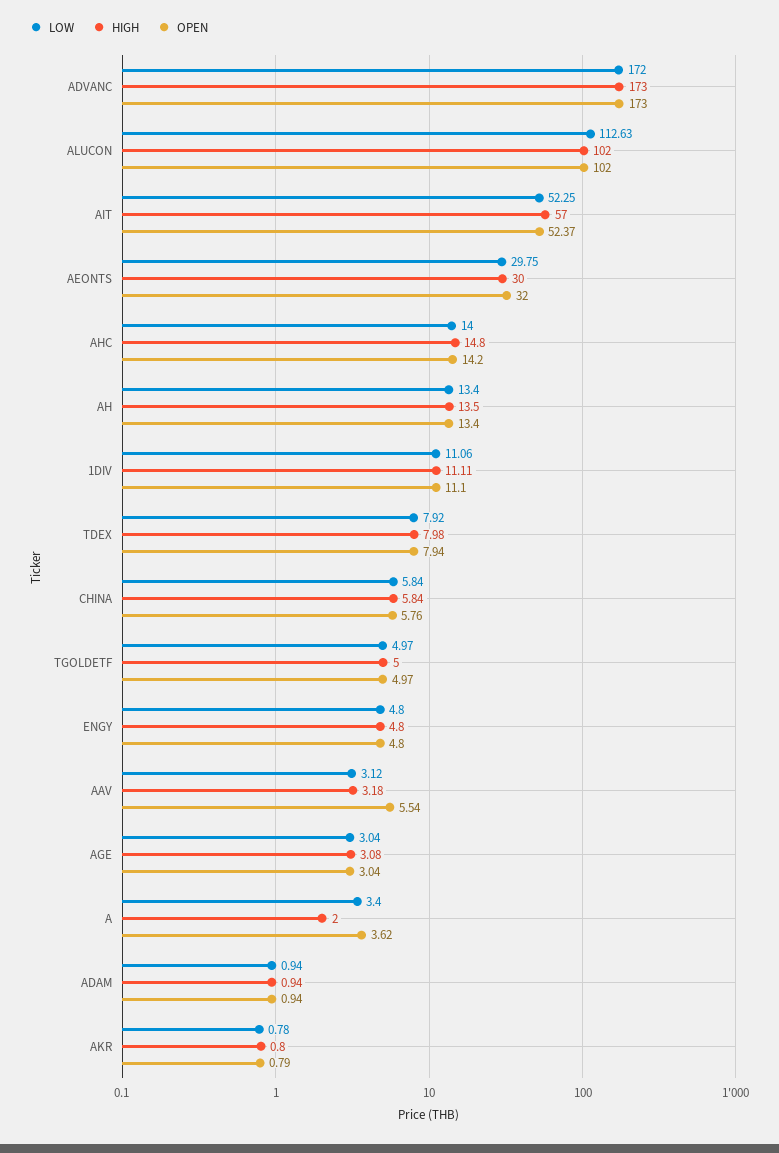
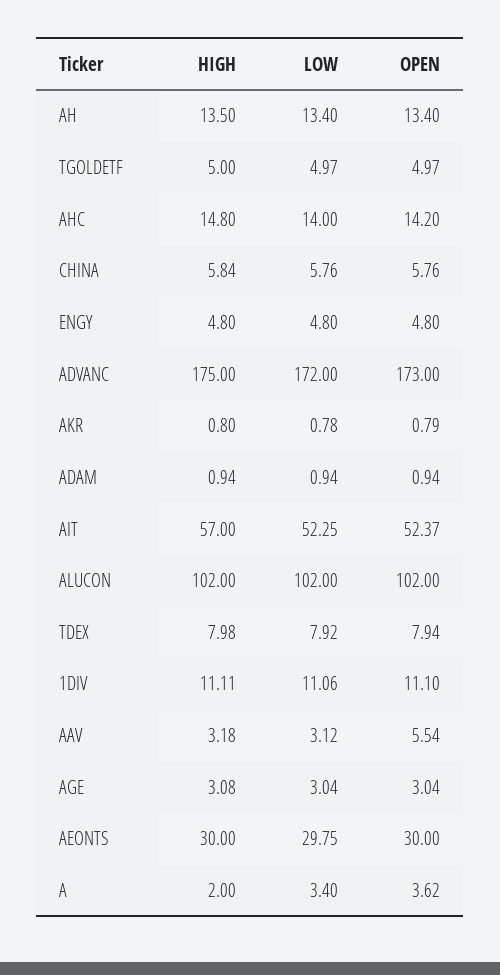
HIGH, ADVANC: 173 -> 175
LOW, ALUCON: 112.63 -> 102
OPEN, AEONTS: 32 -> 30
LOW, CHINA: 5.84 -> 5.76

